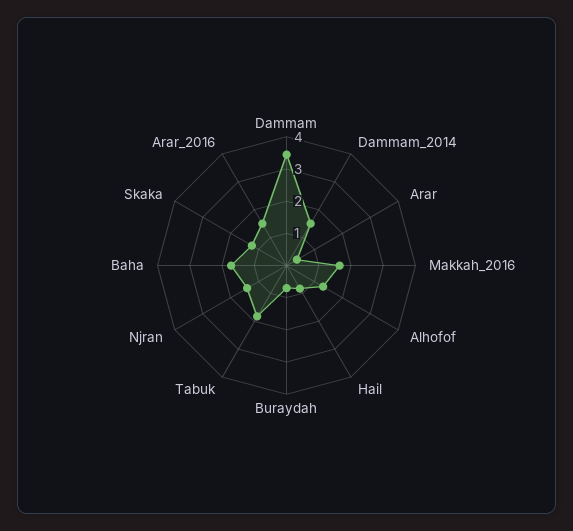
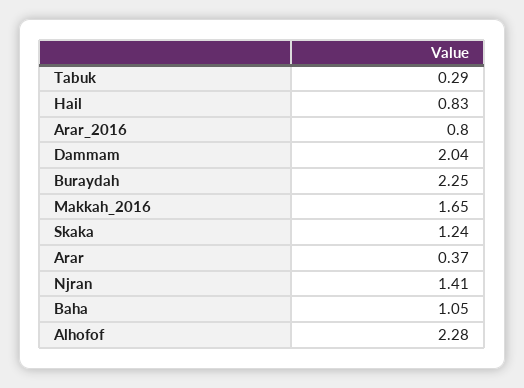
Dammam: 3.5 -> 2.04
Dammam_2014: 1.5 -> none
Alhofof: 1.25 -> 2.28
Buraydah: 0.75 -> 2.25
Tabuk: 1.75 -> 0.29
Baha: 1.75 -> 1.05
Arar_2016: 1.5 -> 0.8

